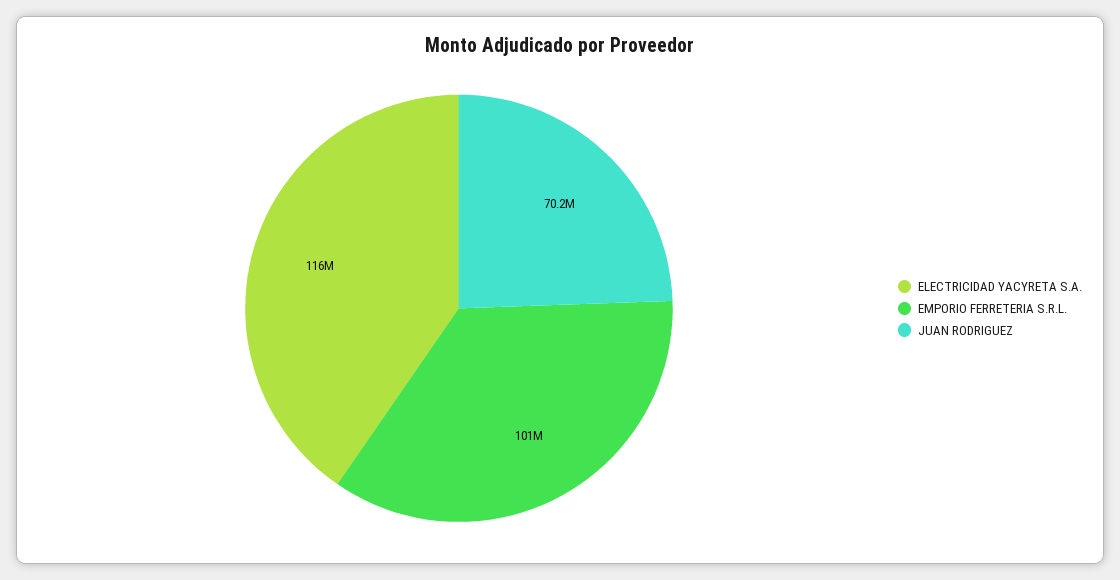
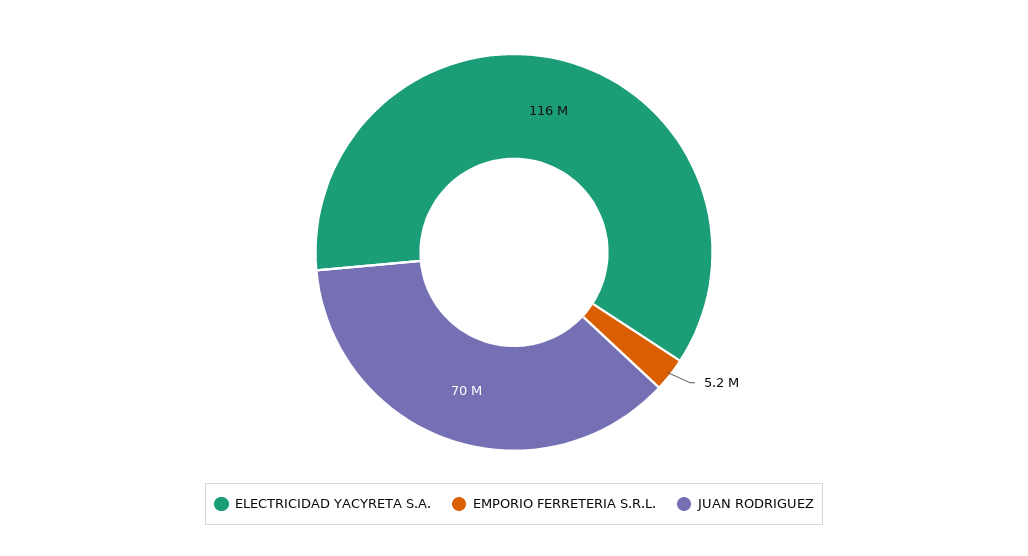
EMPORIO FERRETERIA S.R.L.: 101000000 -> 5200000

